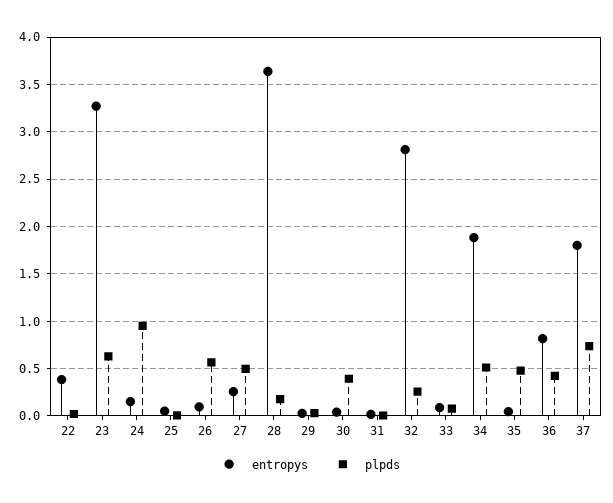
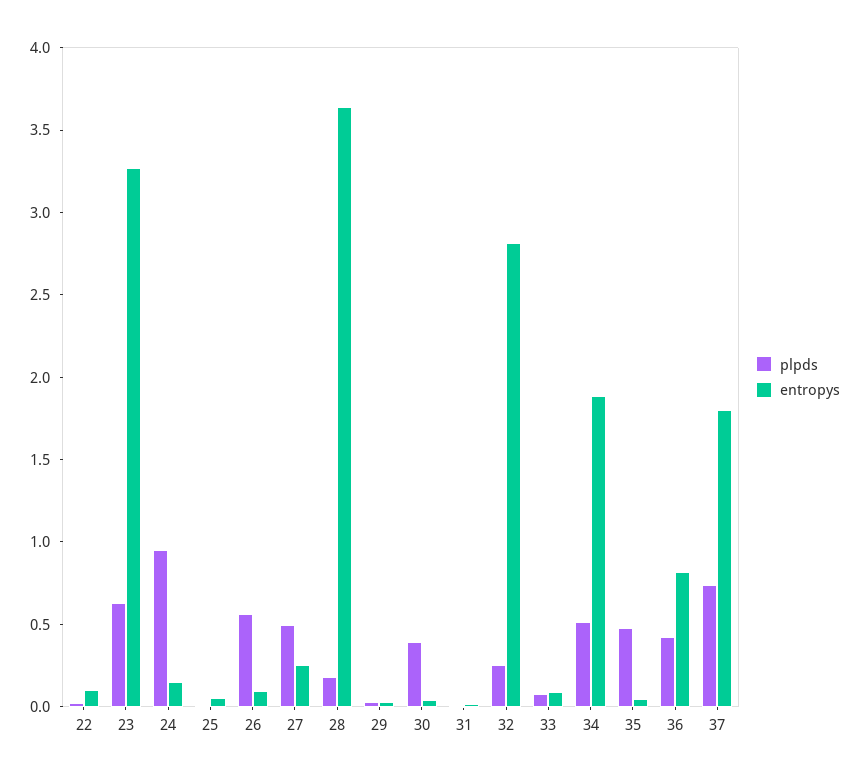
entropys, 22: 0.4 -> 0.1

